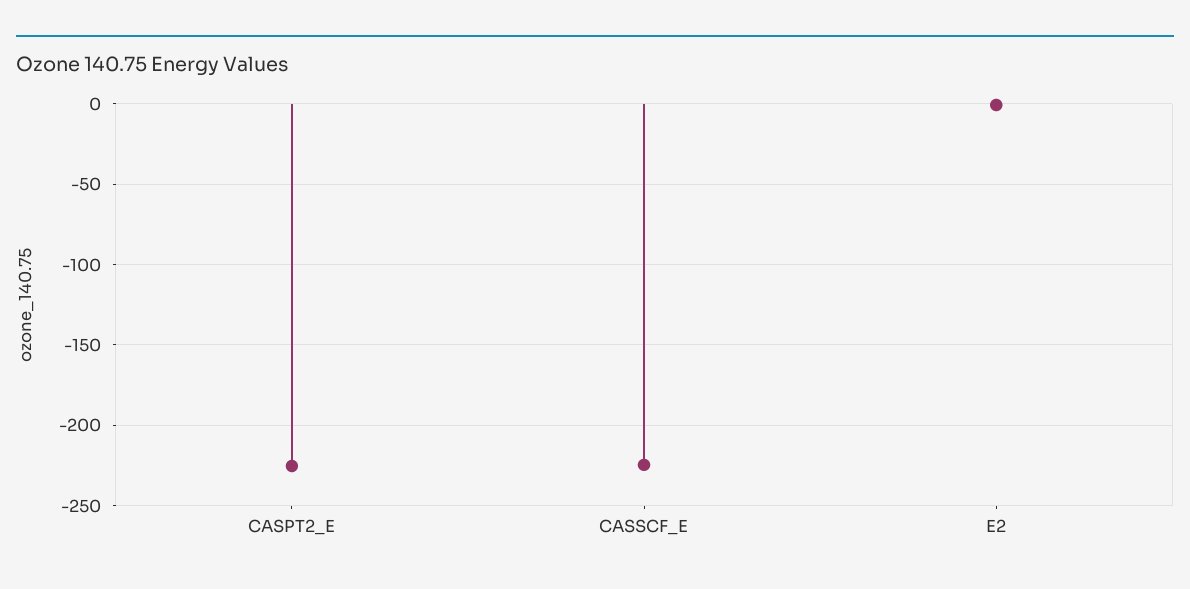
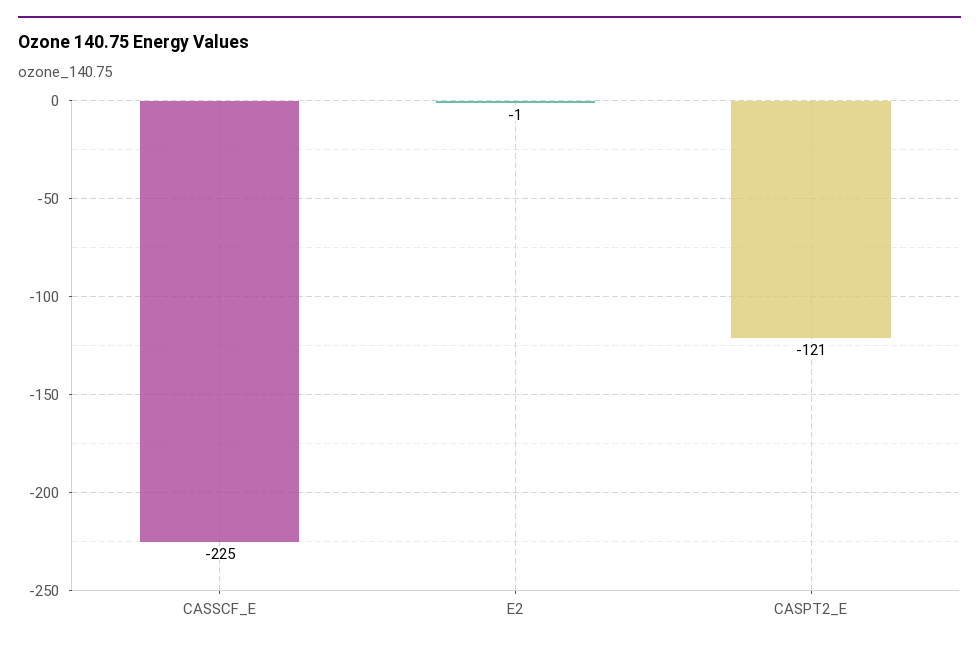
CASPT2_E: -225 -> -121

